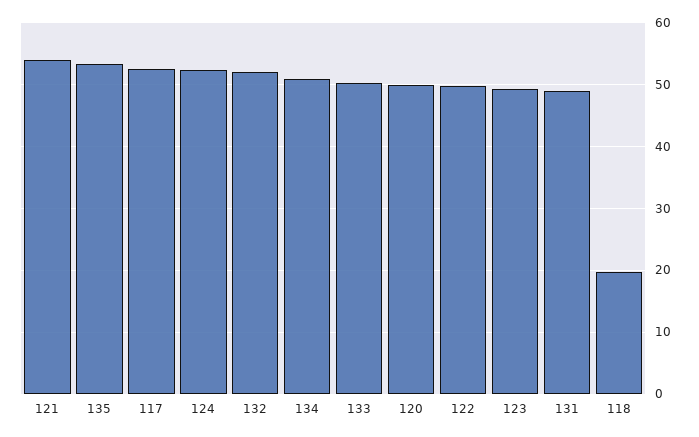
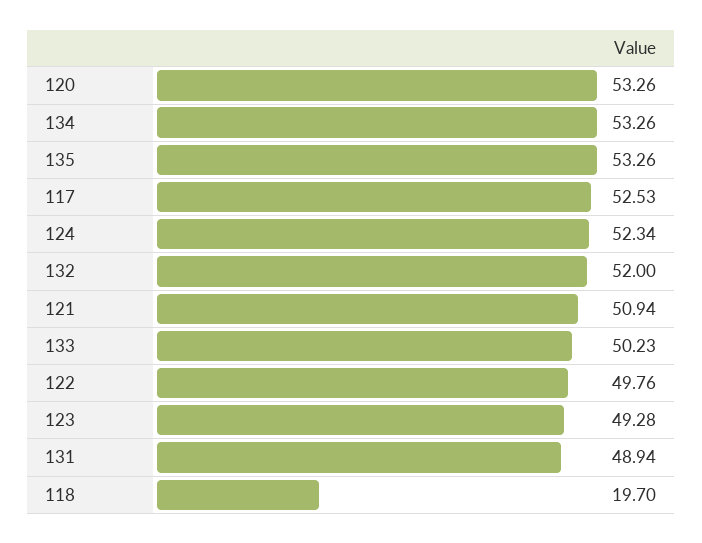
121: 54 -> 50.94
134: 51 -> 53.26
120: 50 -> 53.26

